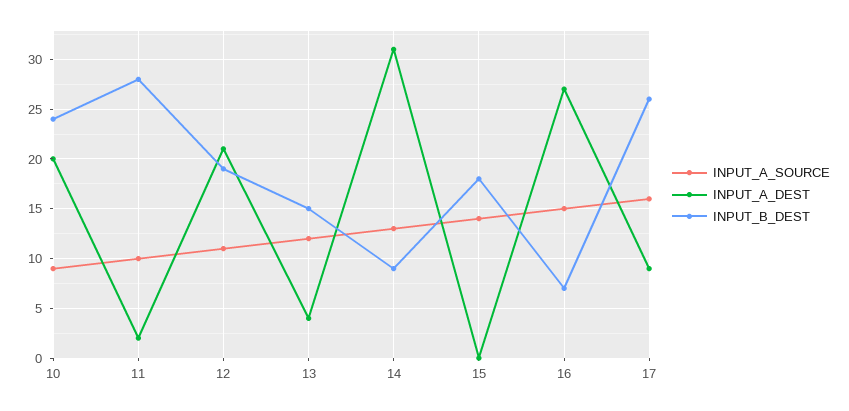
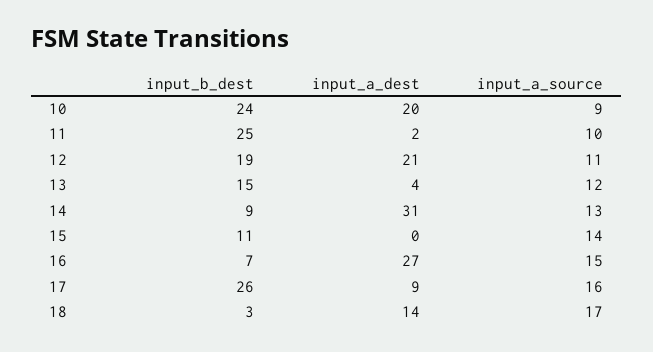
INPUT_B_DEST, 11: 28 -> 25
INPUT_B_DEST, 15: 18 -> 11
INPUT_B_DEST, 18: none -> 3
INPUT_A_DEST, 18: none -> 14
INPUT_A_SOURCE, 18: none -> 17

